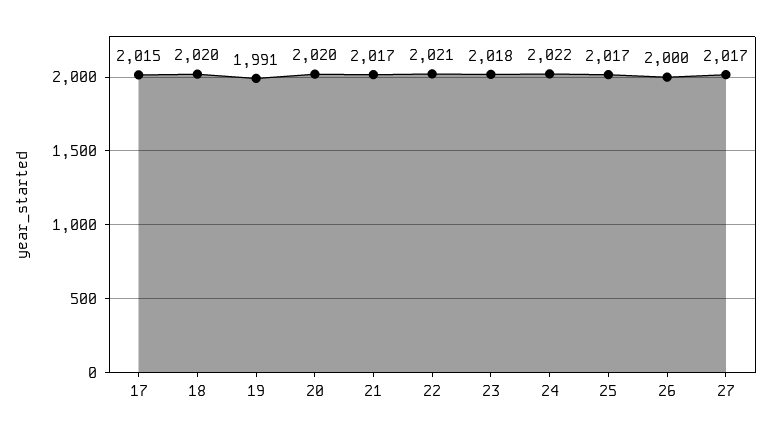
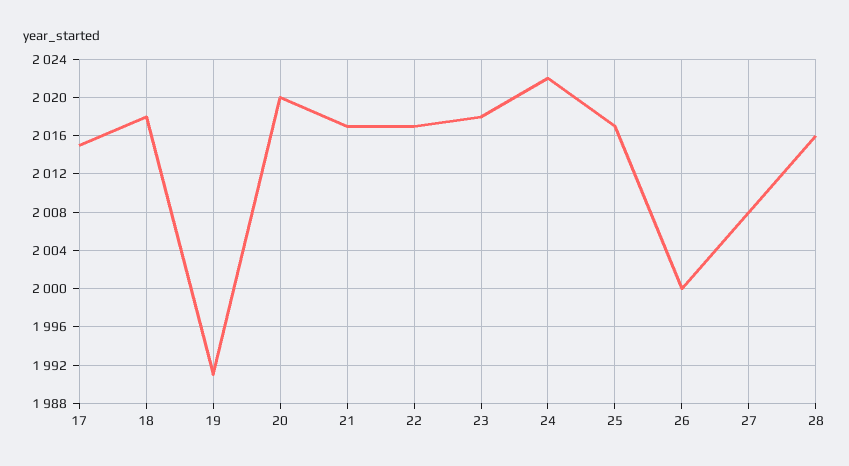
18: 2020 -> 2018
22: 2021 -> 2017
27: 2017 -> 2008
28: none -> 2016

